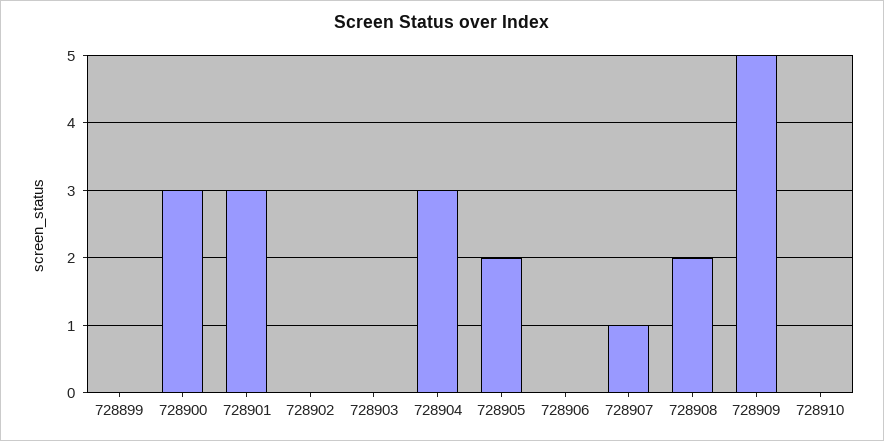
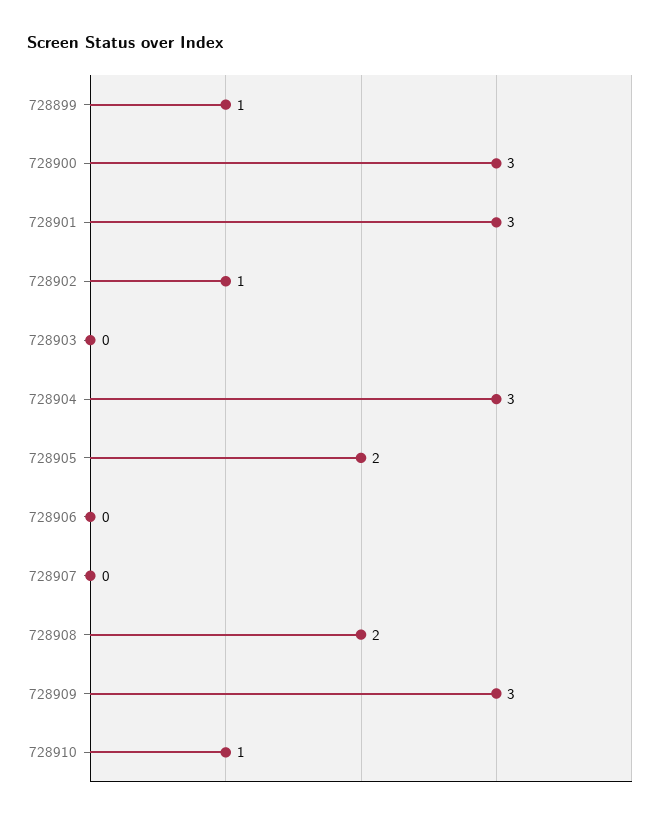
728899: 0 -> 1
728902: 0 -> 1
728907: 1 -> 0
728909: 5 -> 3
728910: 0 -> 1

